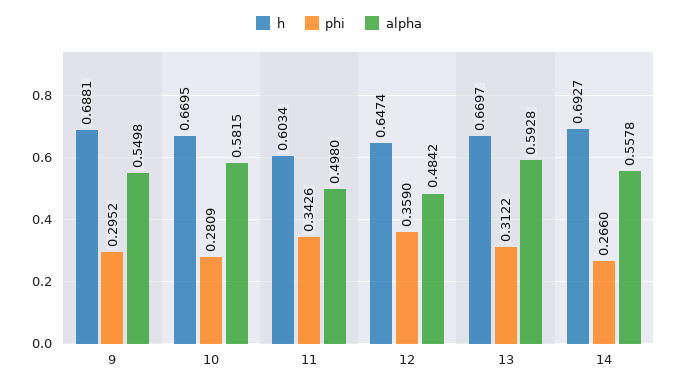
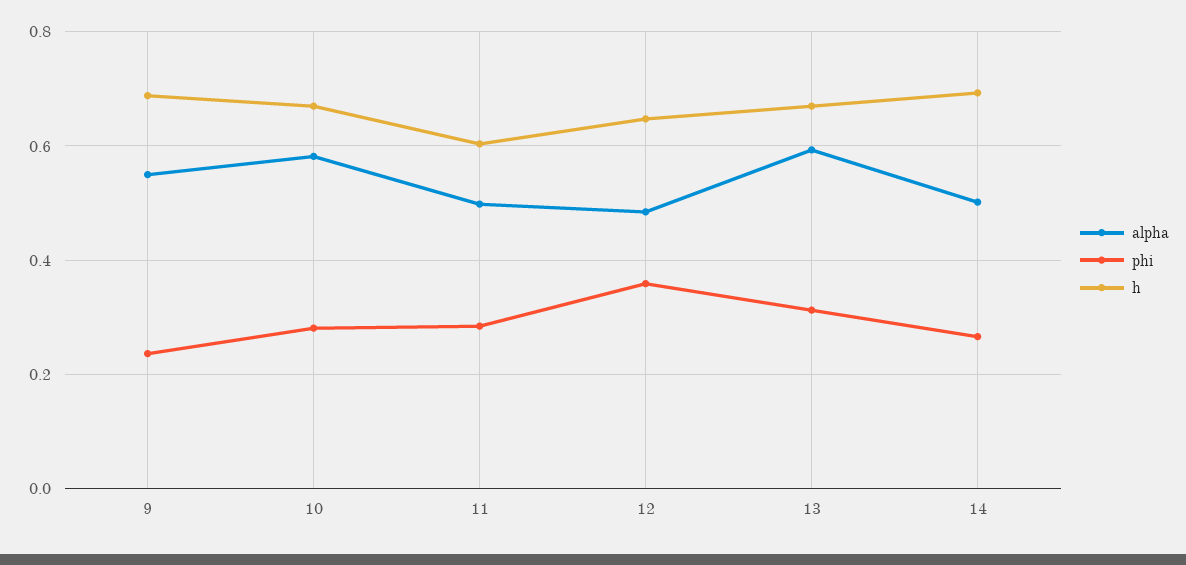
phi, 9: 0.2952 -> 0.24
phi, 11: 0.3426 -> 0.28
alpha, 14: 0.5578 -> 0.5

